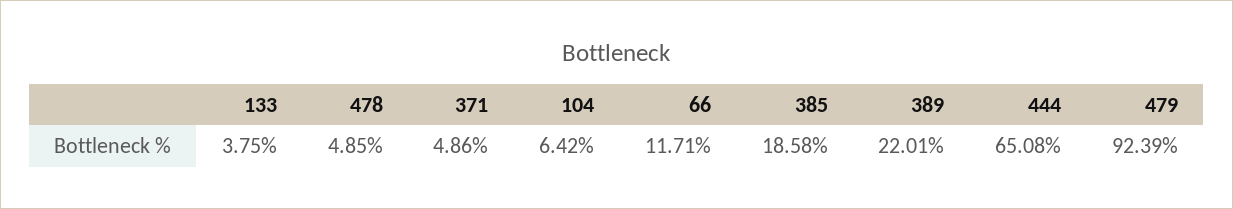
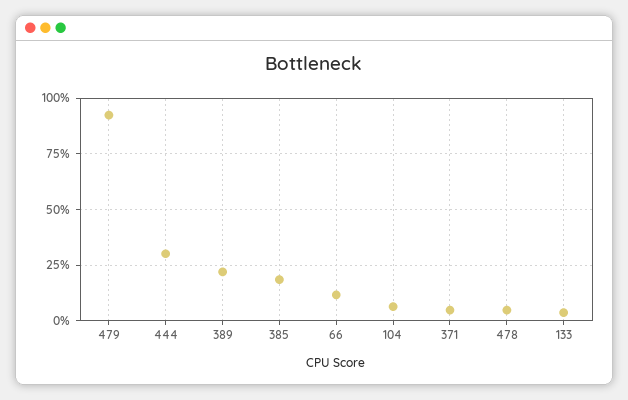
444: 65.08 -> 30

